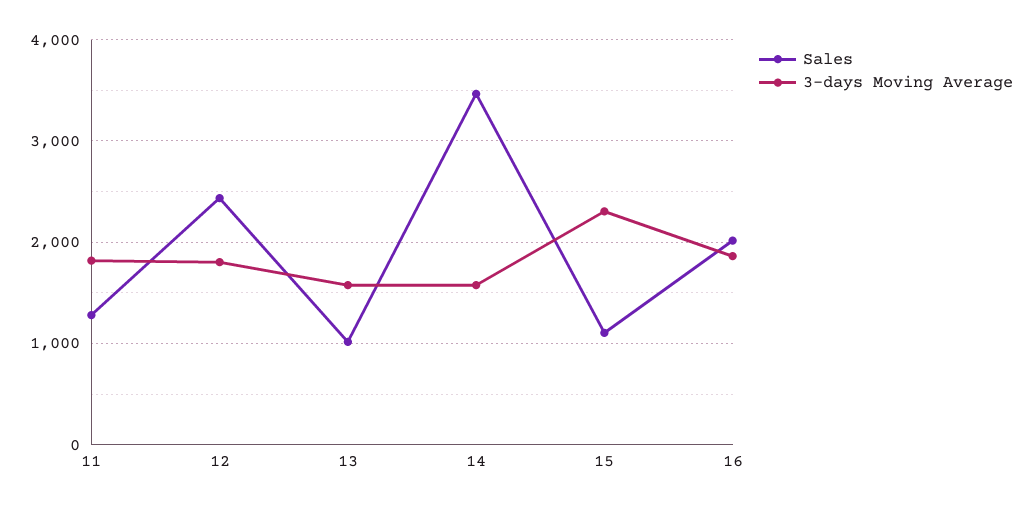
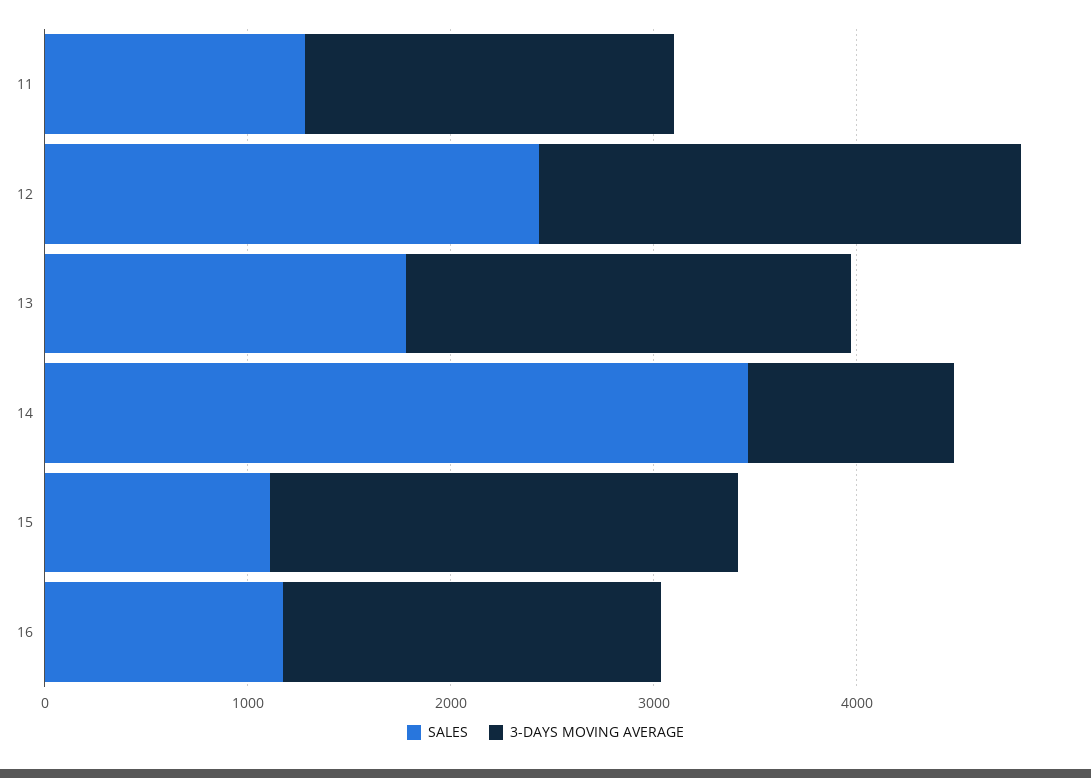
3-days Moving Average, 12: 1800 -> 2400
Sales, 13: 1000 -> 1800
3-days Moving Average, 13: 1600 -> 2200
3-days Moving Average, 14: 1600 -> 1000
Sales, 16: 2000 -> 1200

